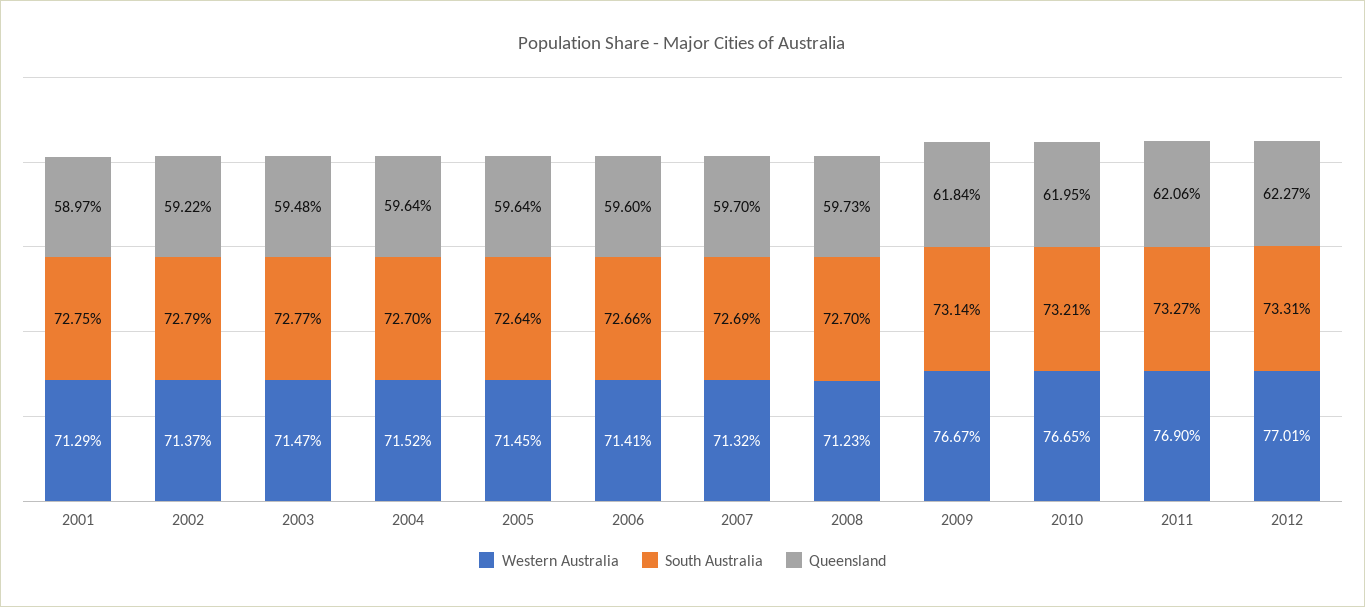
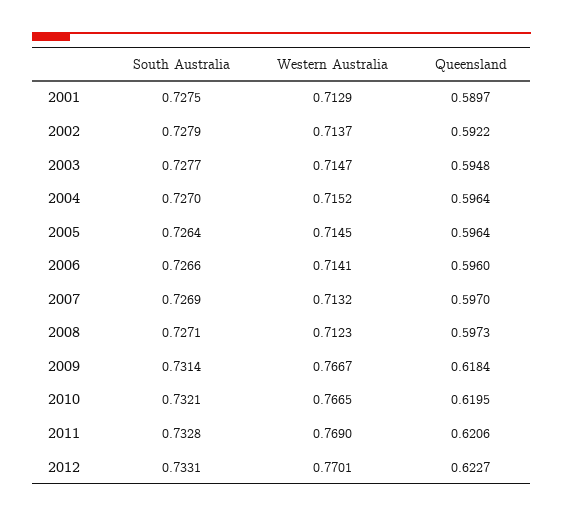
South Australia, 2008: 0.727 -> 0.7271
South Australia, 2011: 0.7327 -> 0.7328

